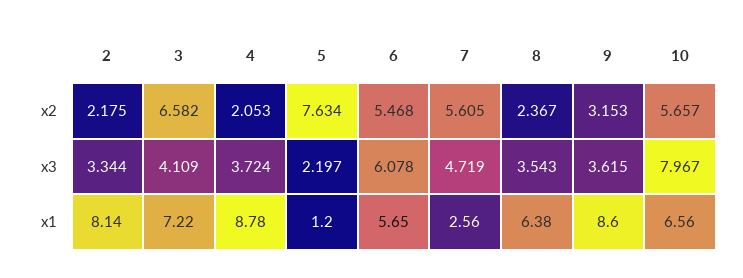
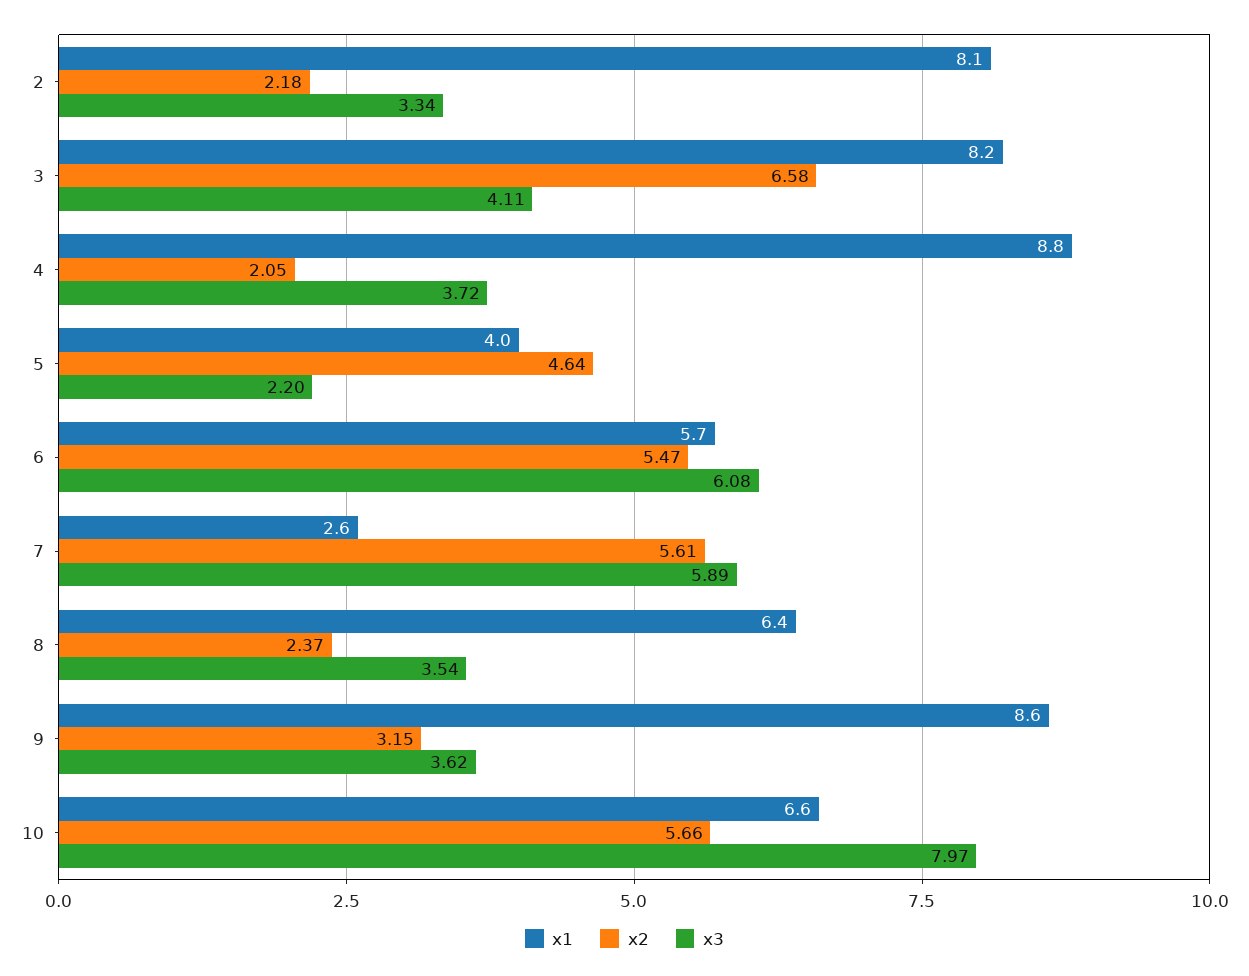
x2, 5: 7.634 -> 4.64
x3, 7: 4.719 -> 5.89
x1, 3: 7.22 -> 8.2
x1, 5: 1.2 -> 4

